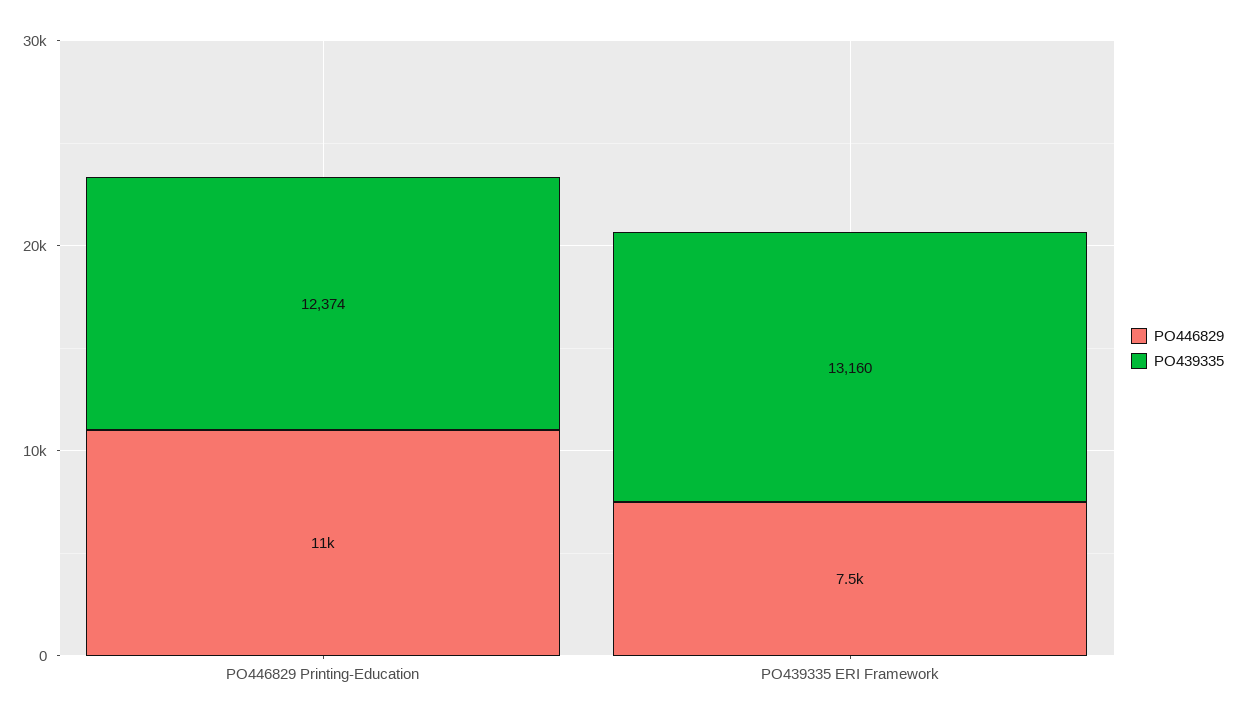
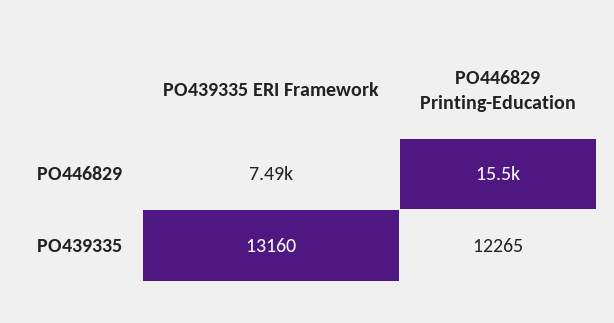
PO446829, PO446829 Printing-Education: 11000 -> 15500
PO439335, PO446829 Printing-Education: 12374 -> 12265

